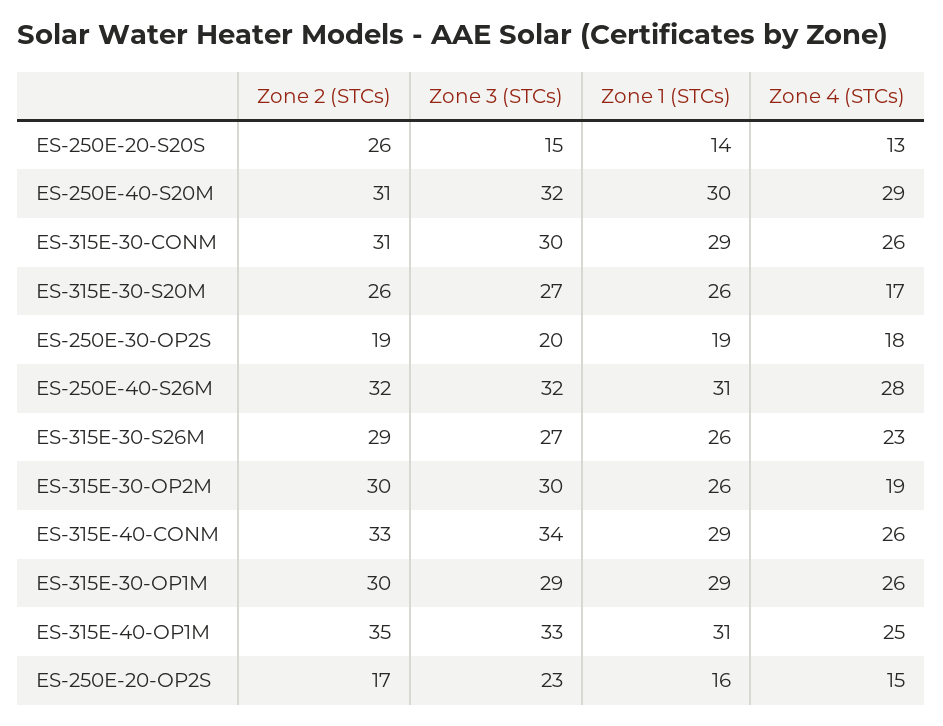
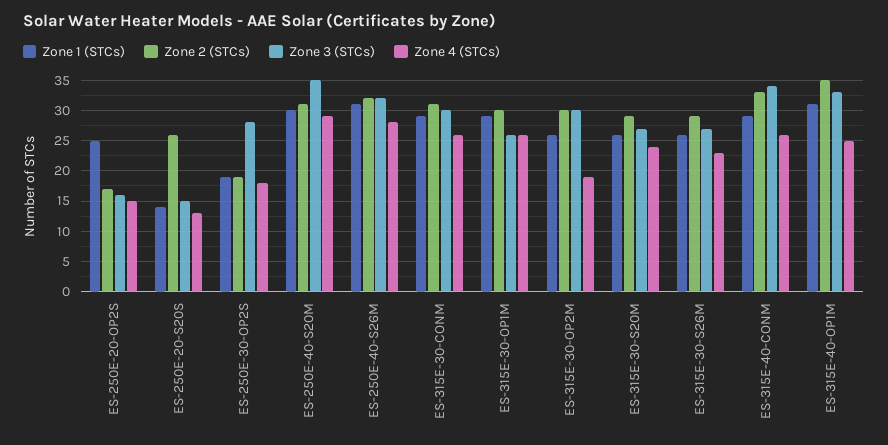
Zone 3 (STCs), ES-250E-40-S20M: 32 -> 35
Zone 2 (STCs), ES-315E-30-S20M: 26 -> 29
Zone 4 (STCs), ES-315E-30-S20M: 17 -> 24
Zone 3 (STCs), ES-250E-30-OP2S: 20 -> 28
Zone 3 (STCs), ES-315E-30-OP1M: 29 -> 26
Zone 3 (STCs), ES-250E-20-OP2S: 23 -> 16
Zone 1 (STCs), ES-250E-20-OP2S: 16 -> 25

